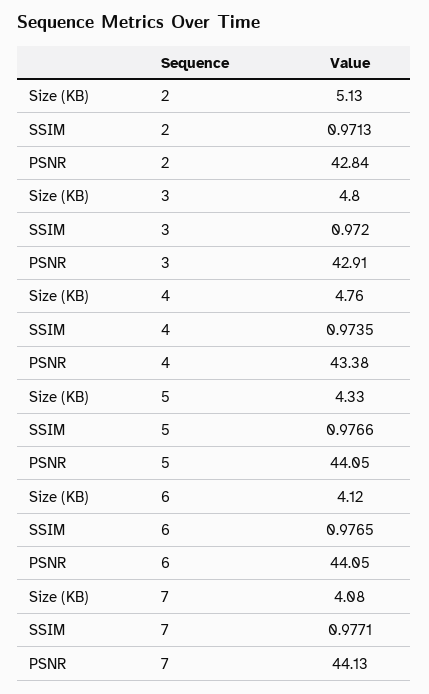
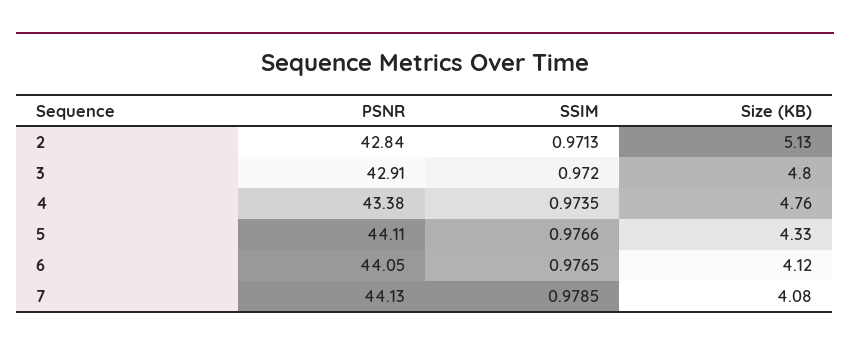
PSNR, 5: 44.05 -> 44.11
SSIM, 7: 0.9771 -> 0.9785

